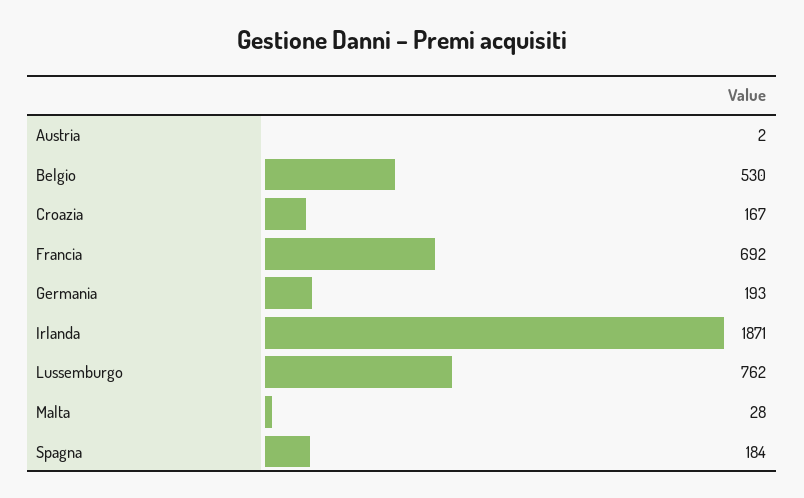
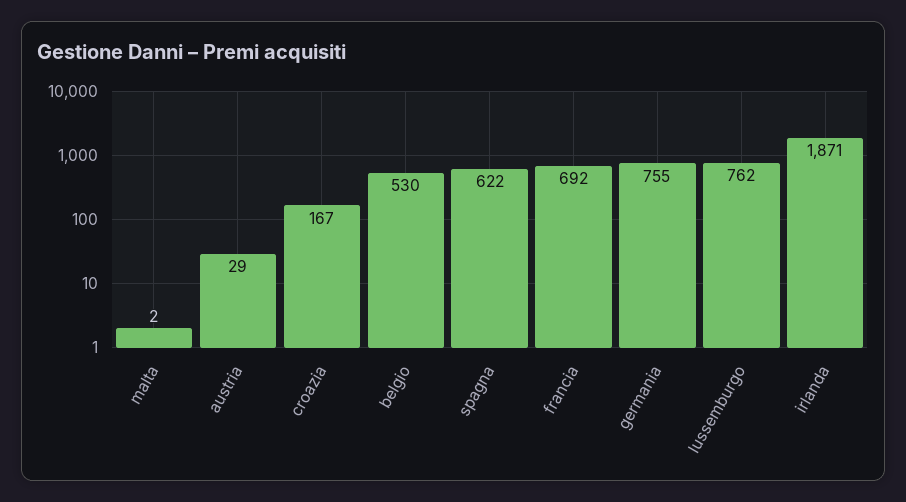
Austria: 2 -> 29
Germania: 193 -> 755
Malta: 28 -> 2
Spagna: 184 -> 622

